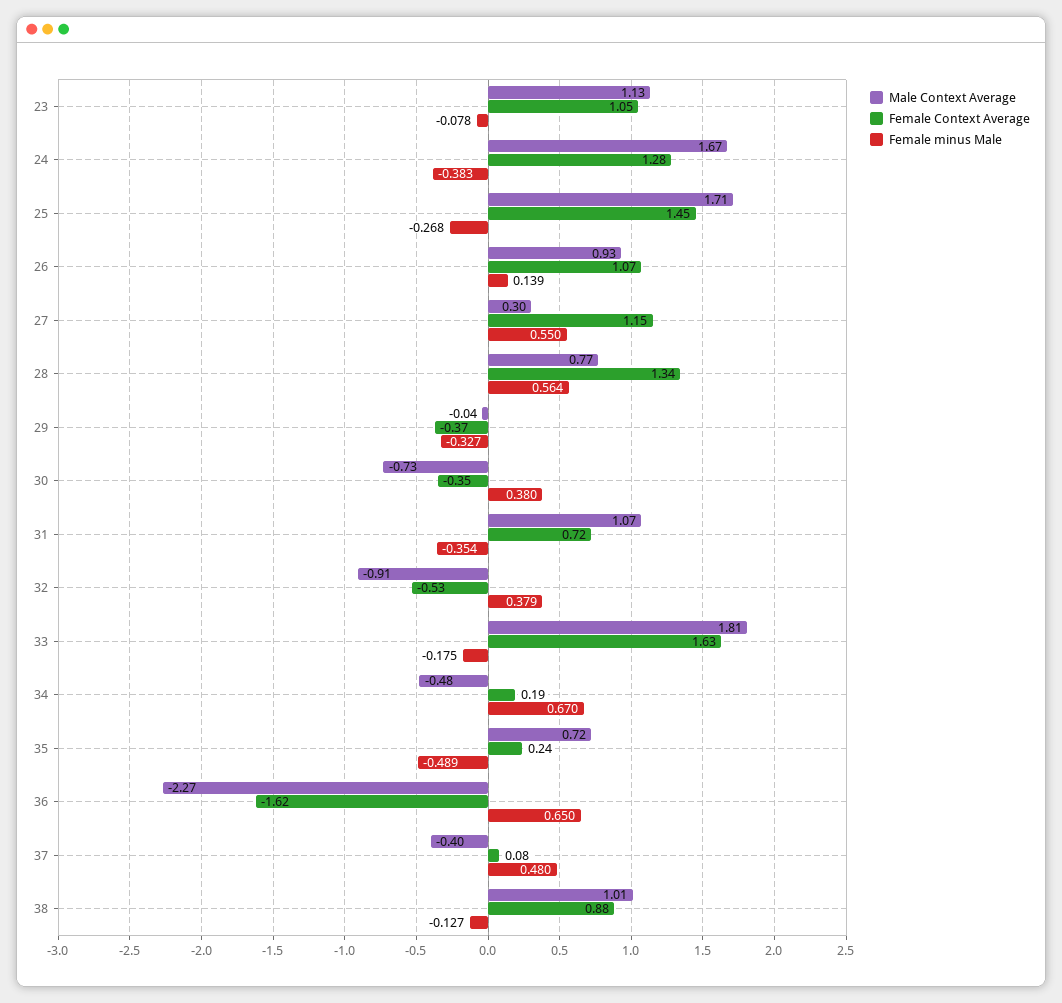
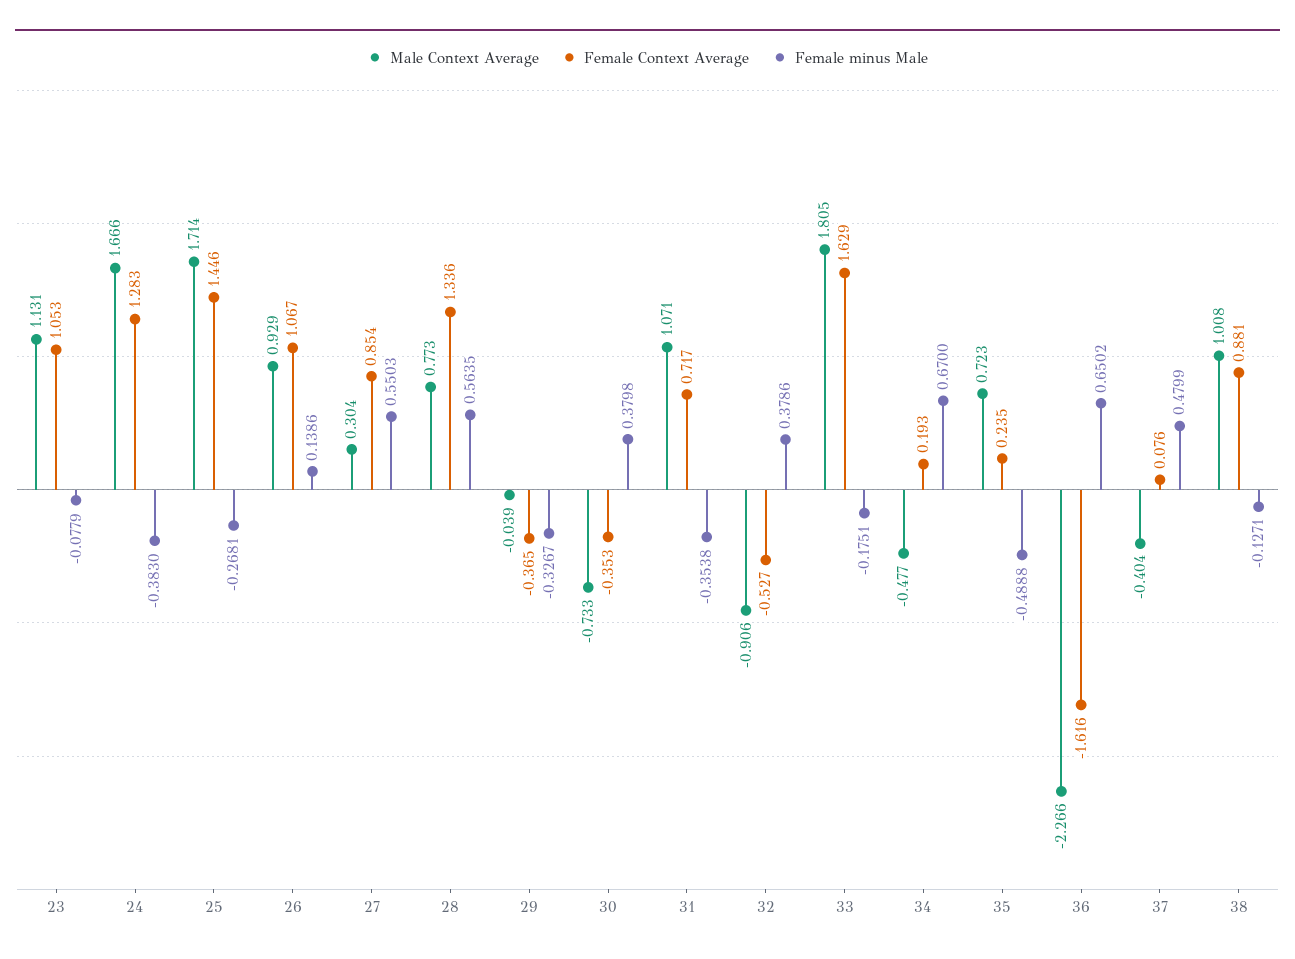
Female Context Average, 27: 1.15 -> 0.854

